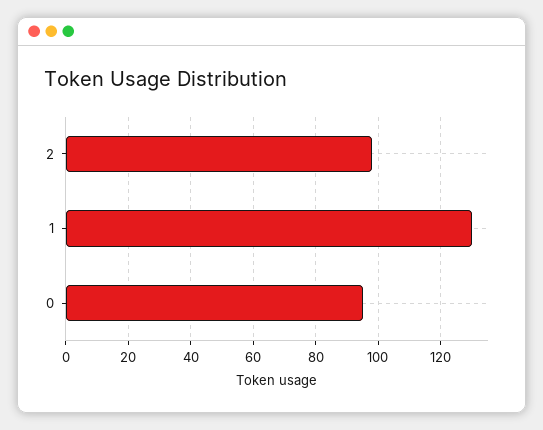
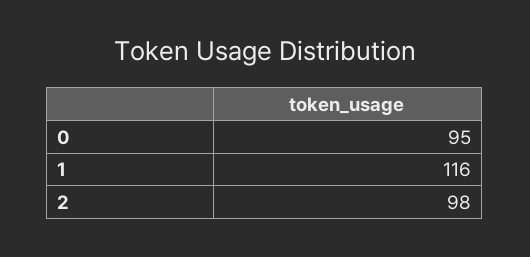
1: 130 -> 116

